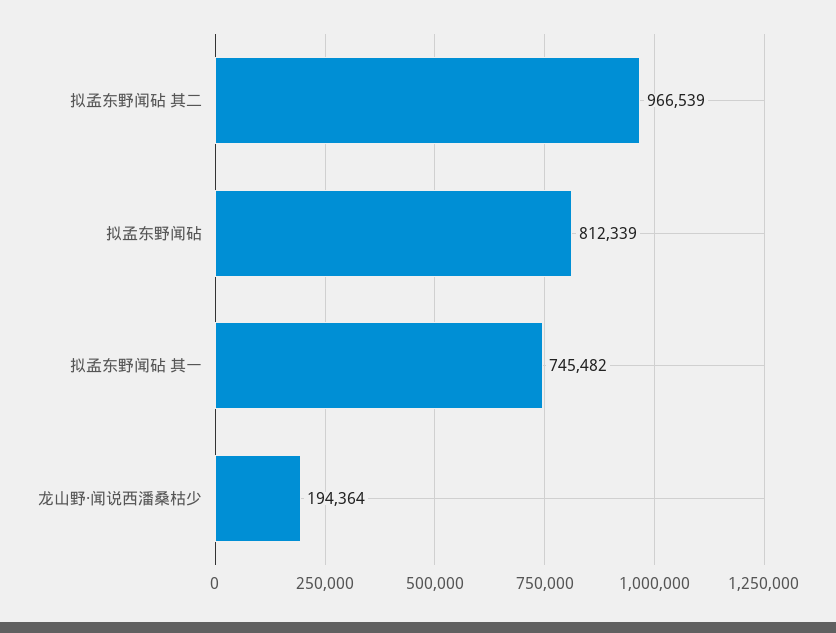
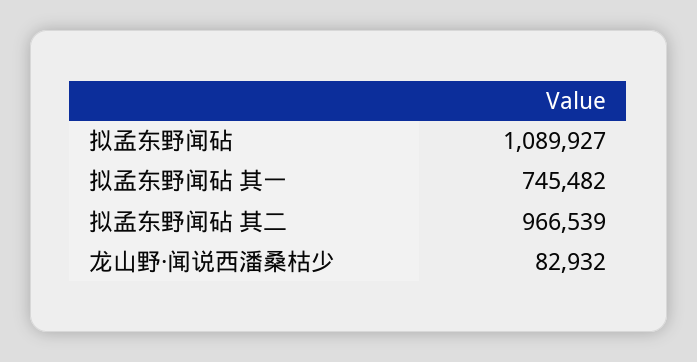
拟孟东野闻砧: 812339 -> 1089927
龙山野·闻说西潘桑枯少: 194364 -> 82932

